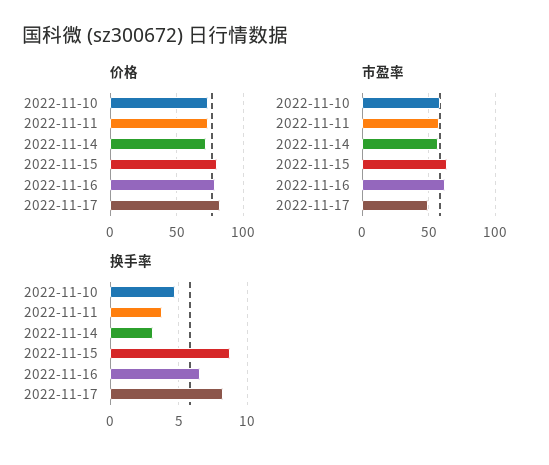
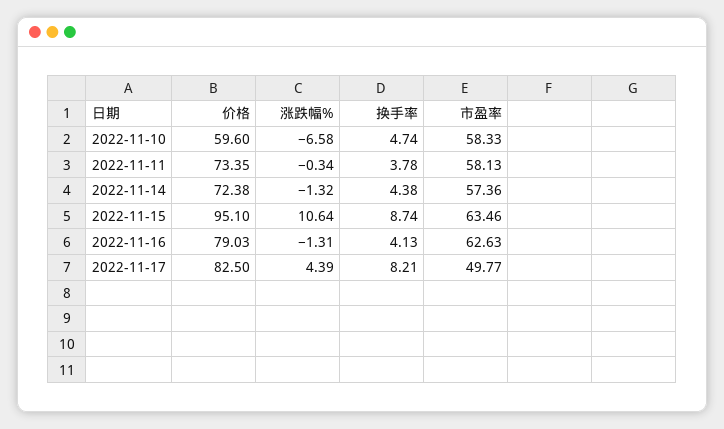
价格, 2022-11-10: 75 -> 59.6
价格, 2022-11-15: 80 -> 95.1
换手率, 2022-11-14: 3 -> 4.38
换手率, 2022-11-16: 6.5 -> 4.13
涨跌幅%, 2022-11-10: none -> -6.58
涨跌幅%, 2022-11-11: none -> -0.34
涨跌幅%, 2022-11-14: none -> -1.32
涨跌幅%, 2022-11-15: none -> 10.64
涨跌幅%, 2022-11-16: none -> -1.31
涨跌幅%, 2022-11-17: none -> 4.39

